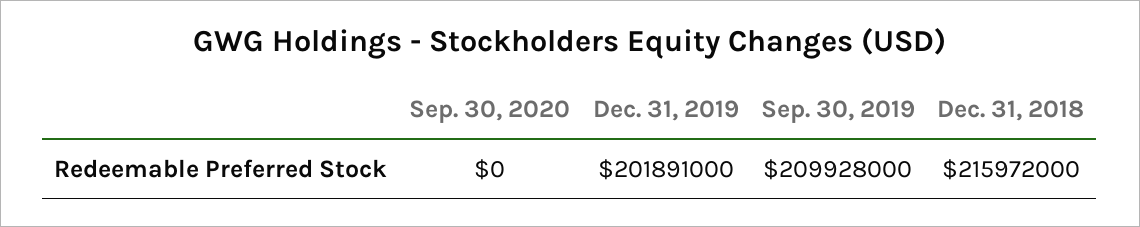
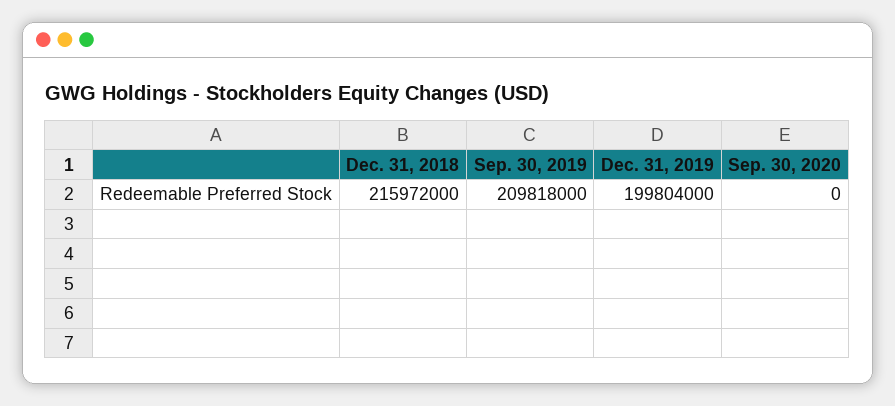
Dec. 31, 2019: 201891000 -> 199804000
Sep. 30, 2019: 209928000 -> 209818000

